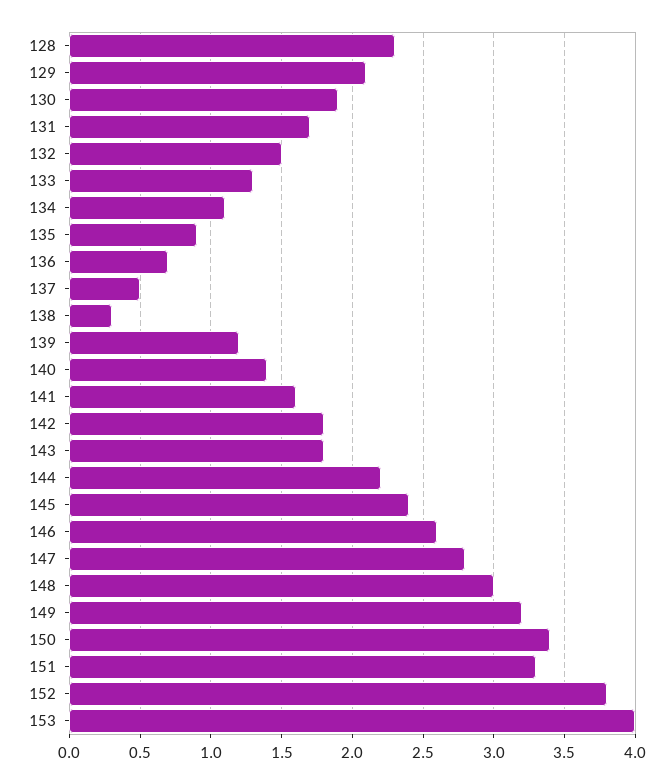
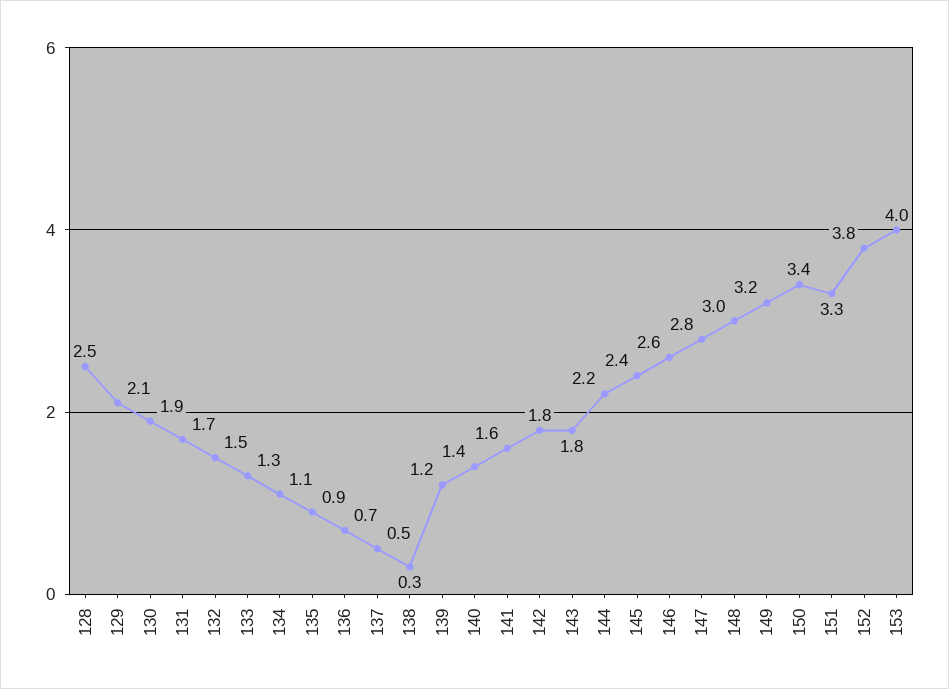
128: 2.3 -> 2.5

